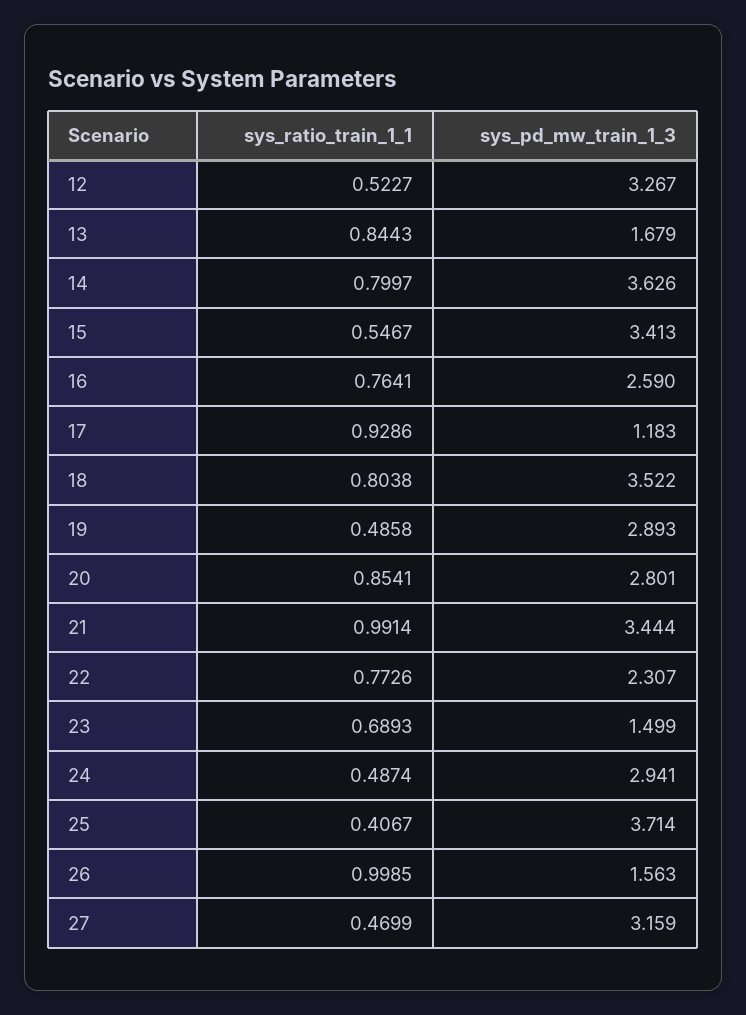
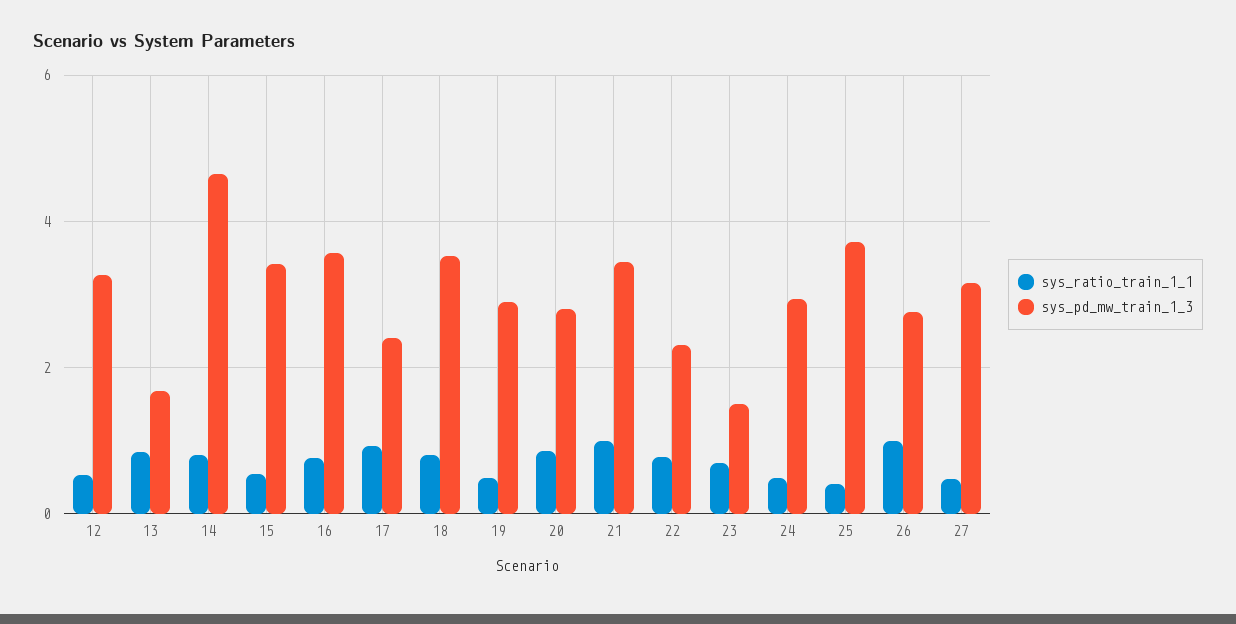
sys_pd_mw_train_1_3, 14: 3.626 -> 4.6
sys_pd_mw_train_1_3, 16: 2.59 -> 3.6
sys_pd_mw_train_1_3, 17: 1.183 -> 2.4
sys_pd_mw_train_1_3, 26: 1.563 -> 2.8

